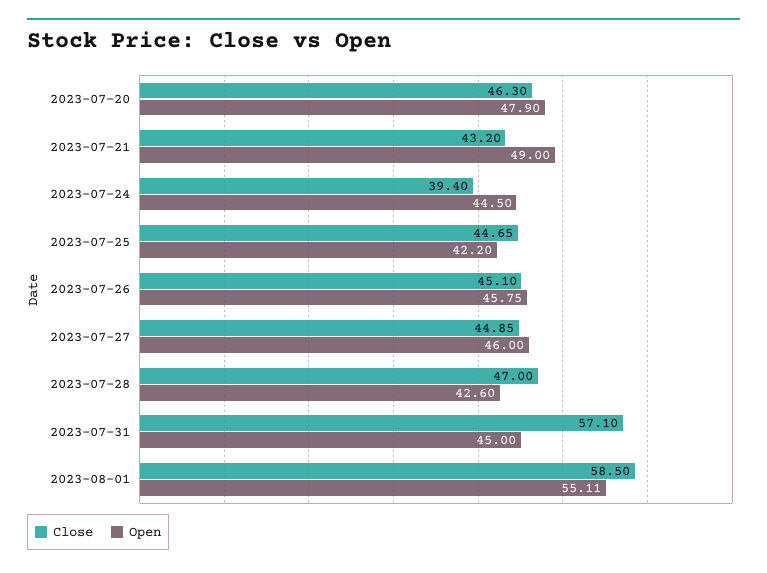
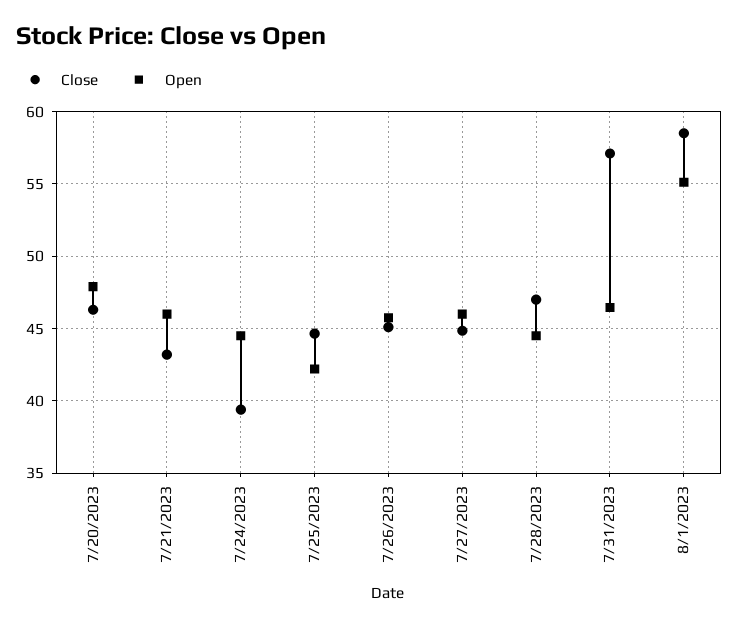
Open, 2023-07-21: 49 -> 46
Open, 2023-07-28: 42.6 -> 44.5
Open, 2023-07-31: 45 -> 46.5

